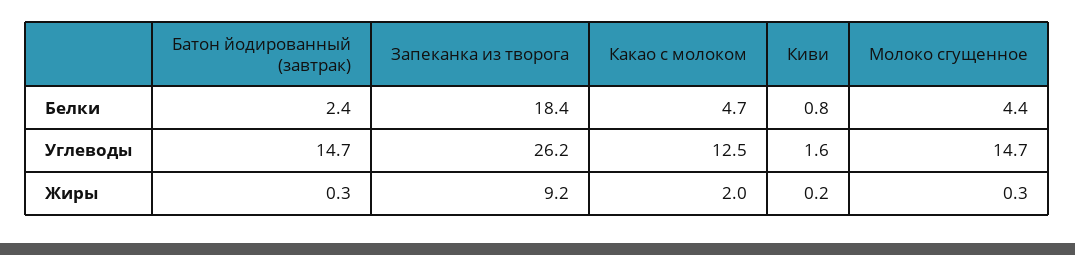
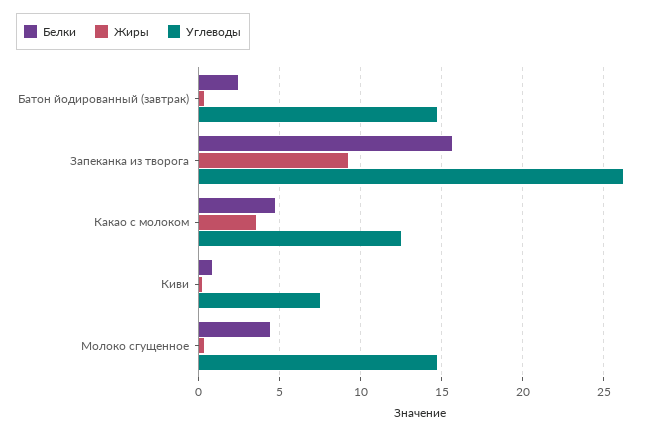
Белки, Запеканка из творога: 18.4 -> 15.5
Углеводы, Киви: 1.6 -> 7.5
Жиры, Какао с молоком: 2 -> 3.5

